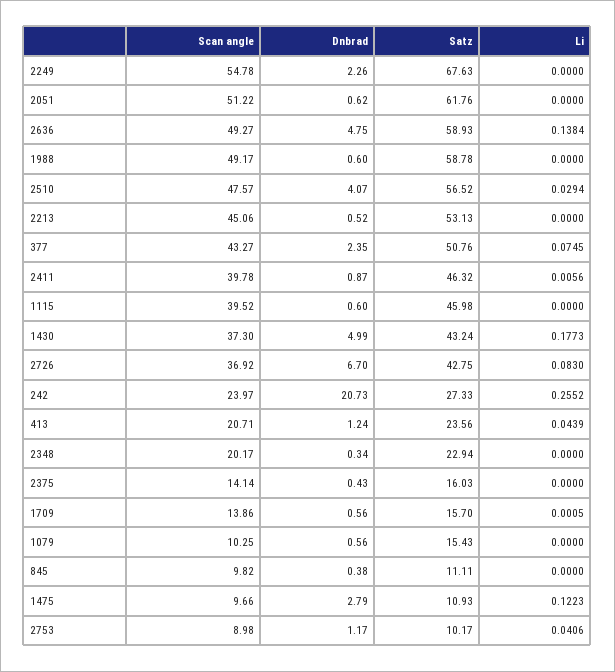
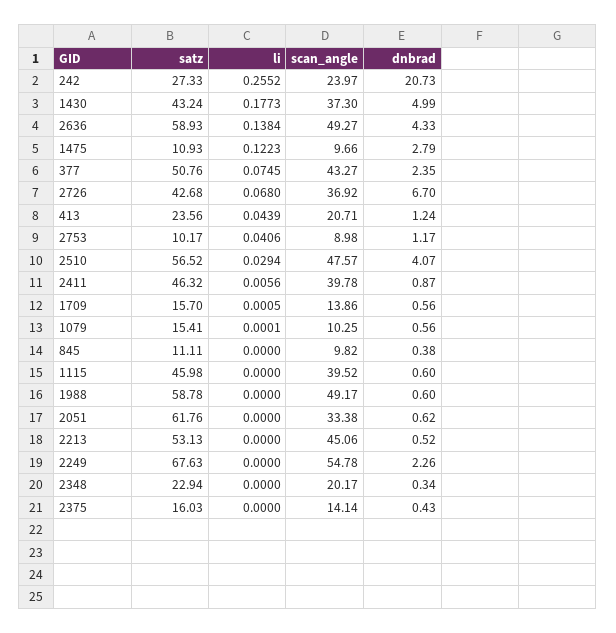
Scan angle, 2051: 51.22 -> 33.38
Dnbrad, 2636: 4.75 -> 4.33
Satz, 2726: 42.75 -> 42.68
Li, 2726: 0.083 -> 0.068
Satz, 1079: 15.43 -> 15.41
Li, 1079: 0 -> 0.0001

